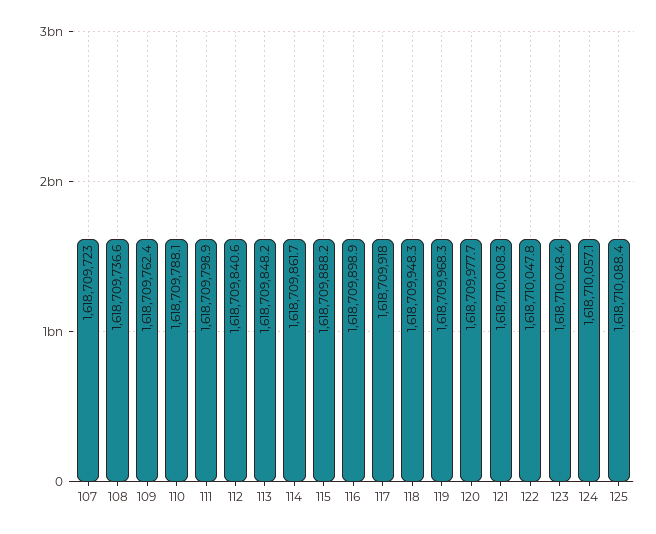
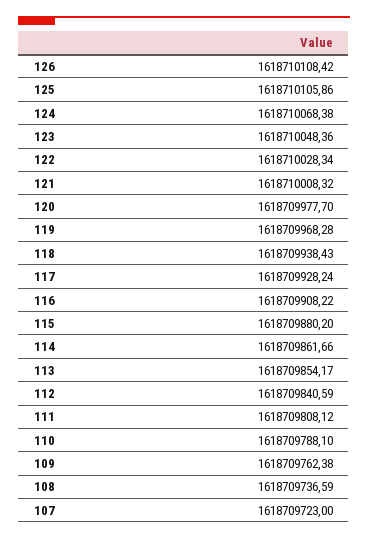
111: 1618709798.9 -> 1618709808.12
113: 1618709848.2 -> 1618709854.17
115: 1618709888.2 -> 1618709880.2
116: 1618709898.9 -> 1618709908.22
117: 1618709918 -> 1618709928.24
118: 1618709948.3 -> 1618709938.43
122: 1618710047.8 -> 1618710028.34
124: 1618710057.1 -> 1618710068.38
125: 1618710088.4 -> 1618710105.86
126: none -> 1618710108.42

